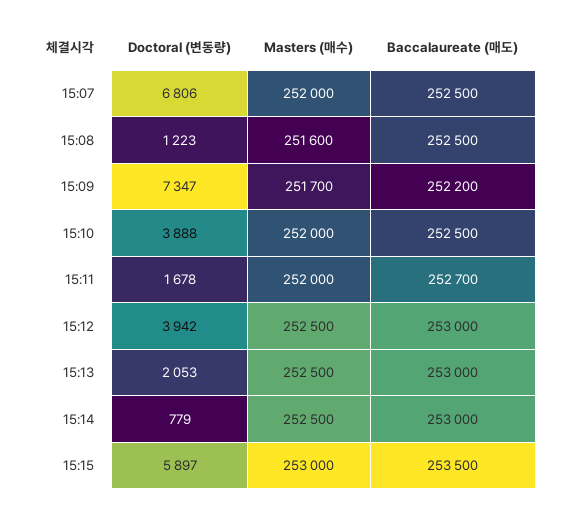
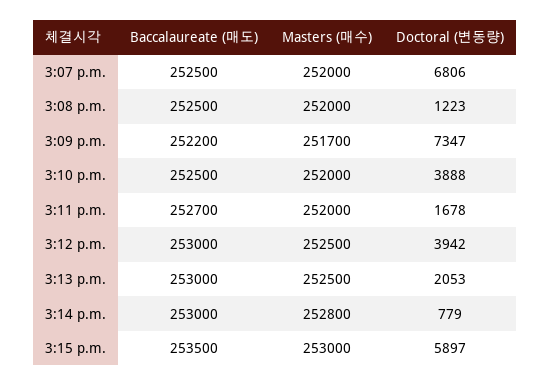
Masters (매수), 15:08: 251600 -> 252000
Masters (매수), 15:14: 252500 -> 252800

